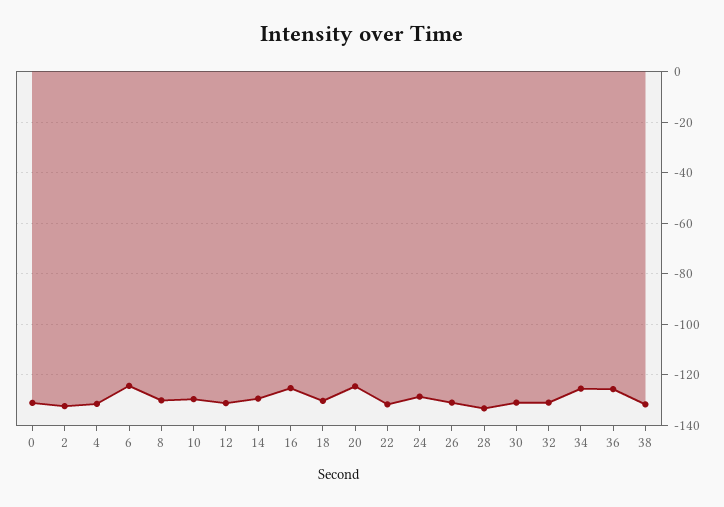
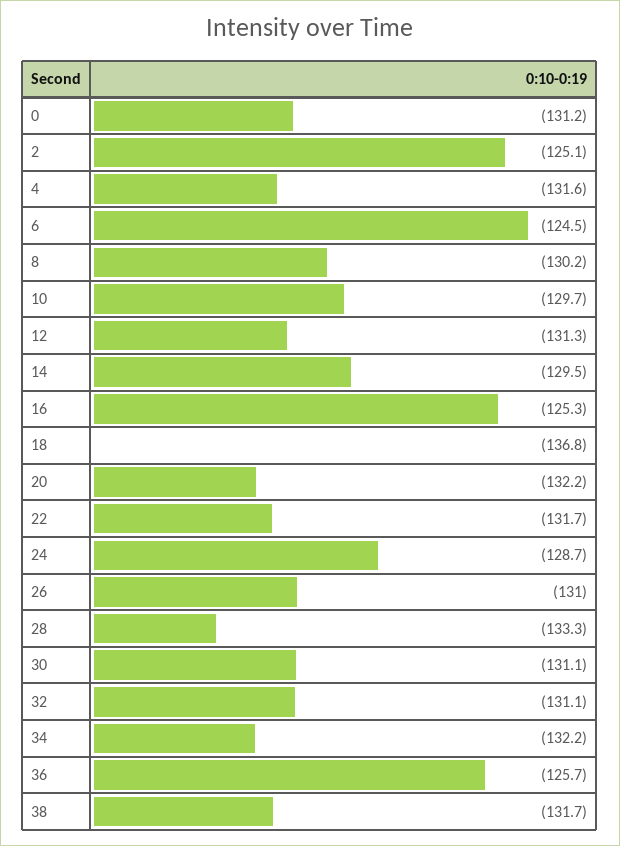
2: -132.5 -> -125.1
18: -130 -> -136.8
20: -125 -> -132.2
34: -125 -> -132.2

